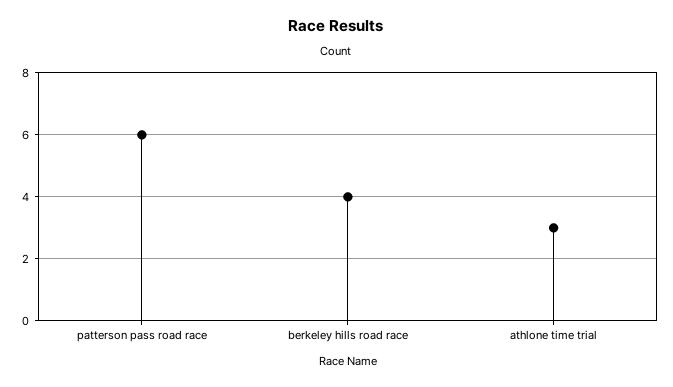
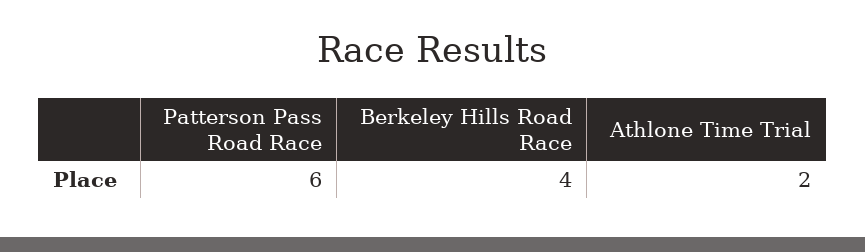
athlone time trial: 3 -> 2

